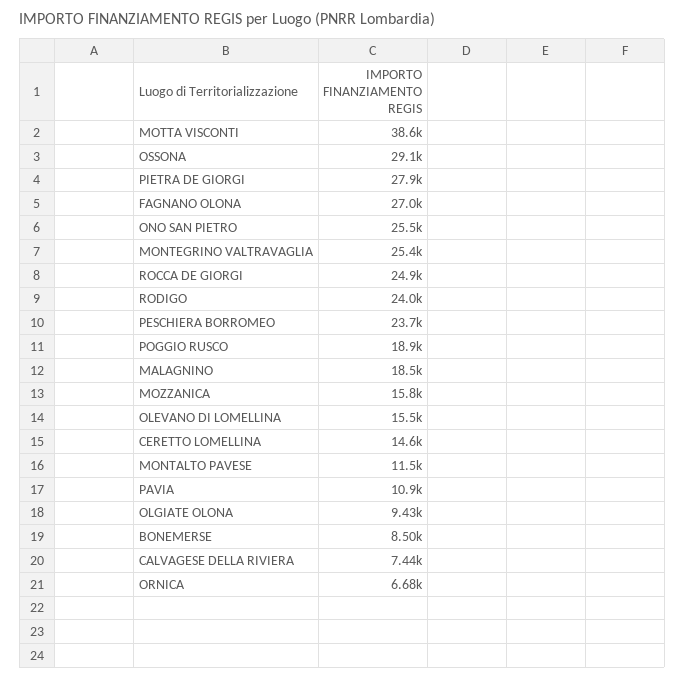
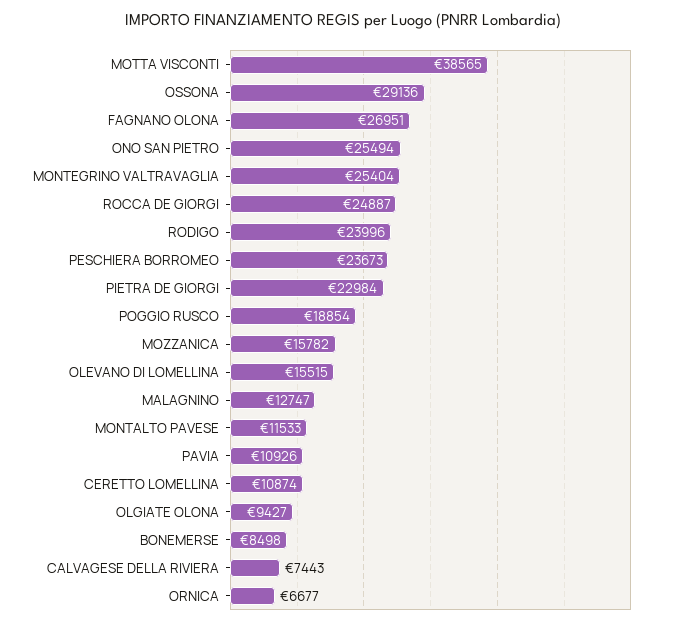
PIETRA DE GIORGI: 27900 -> 22984
MALAGNINO: 18500 -> 12747
CERETTO LOMELLINA: 14600 -> 10874

